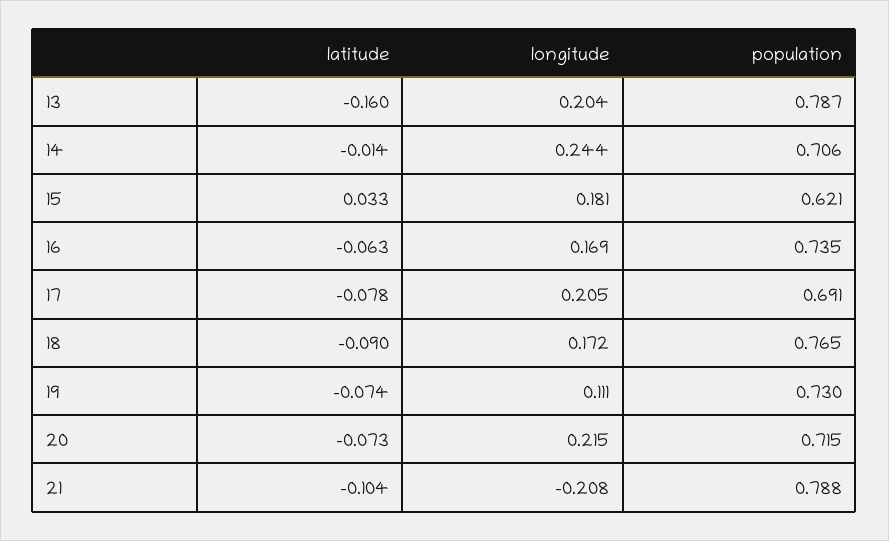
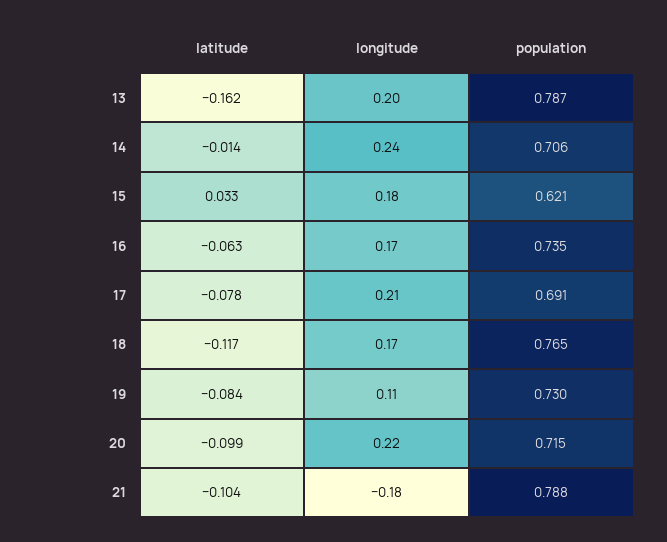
latitude, 13: -0.16 -> -0.162
latitude, 18: -0.09 -> -0.117
latitude, 19: -0.074 -> -0.084
latitude, 20: -0.073 -> -0.099
longitude, 21: -0.208 -> -0.18

